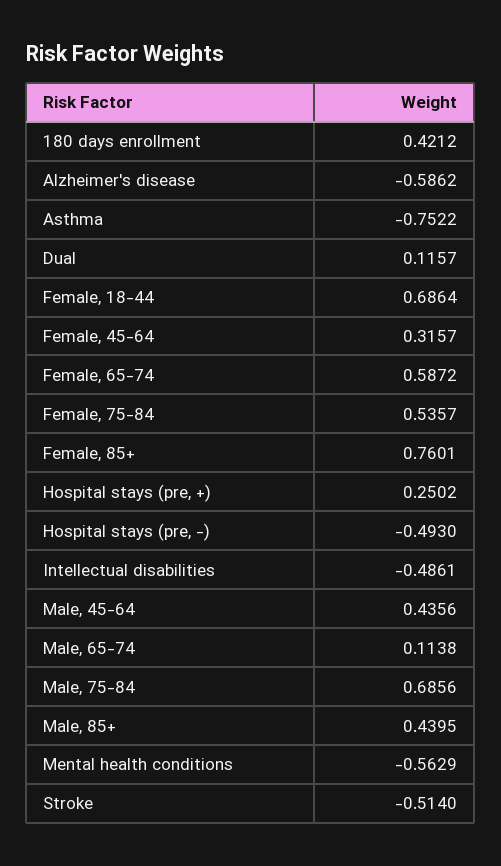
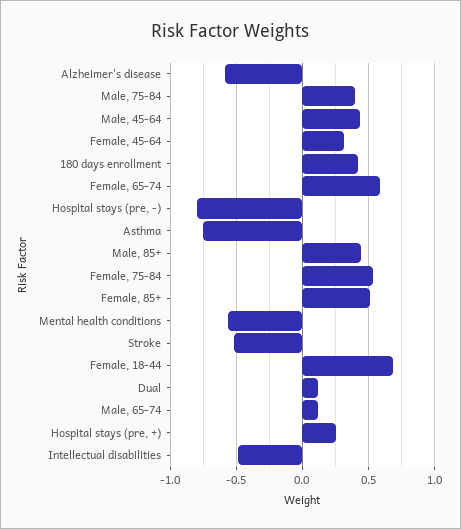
Female, 85+: 0.7601 -> 0.5
Hospital stays (pre, -): -0.493 -> -0.8
Male, 75-84: 0.6856 -> 0.4

